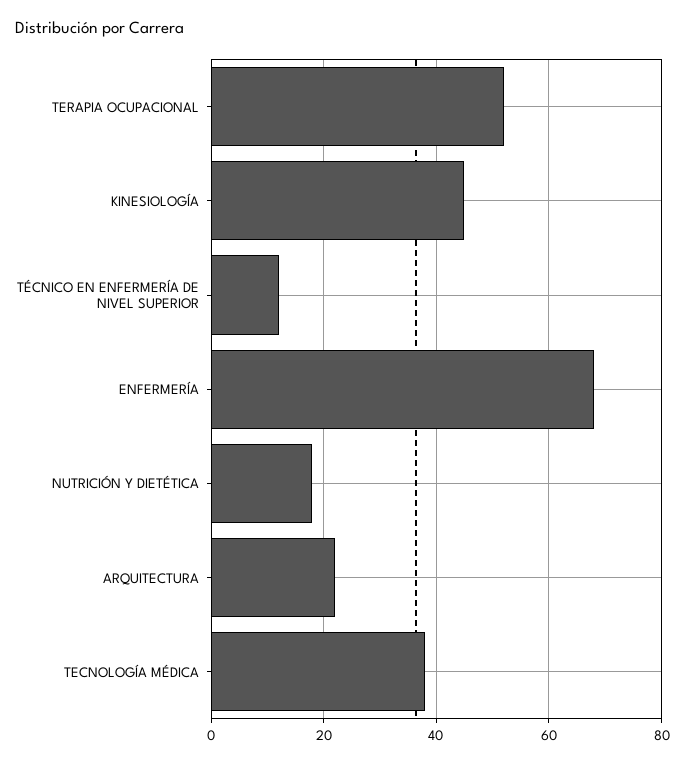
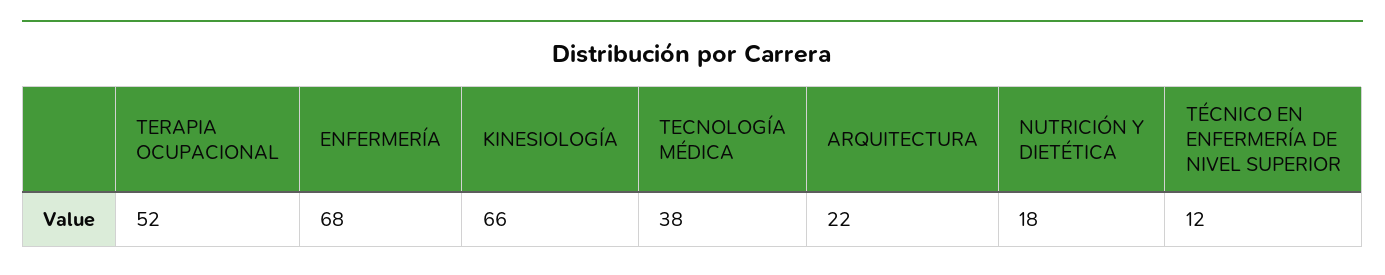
KINESIOLOGÍA: 45 -> 66

